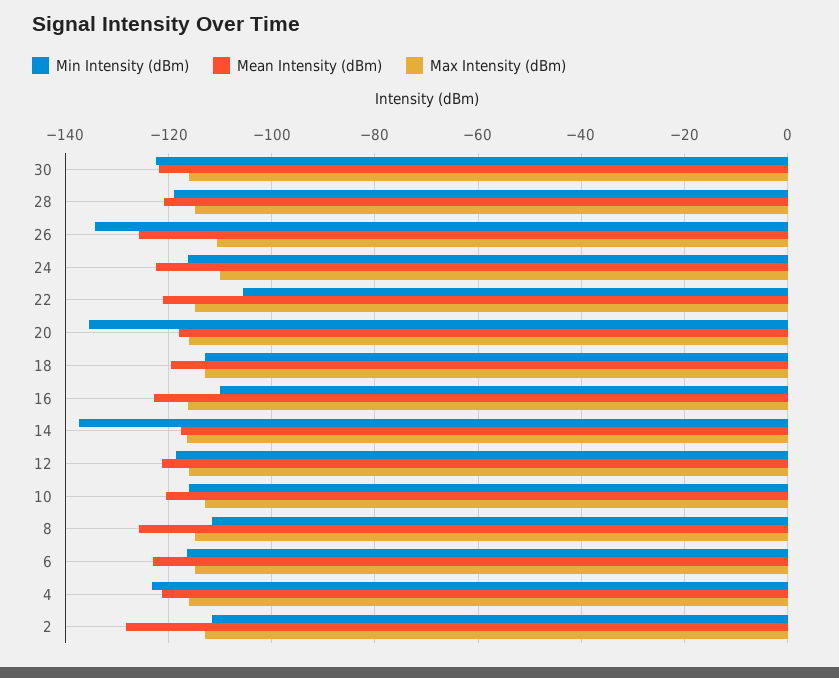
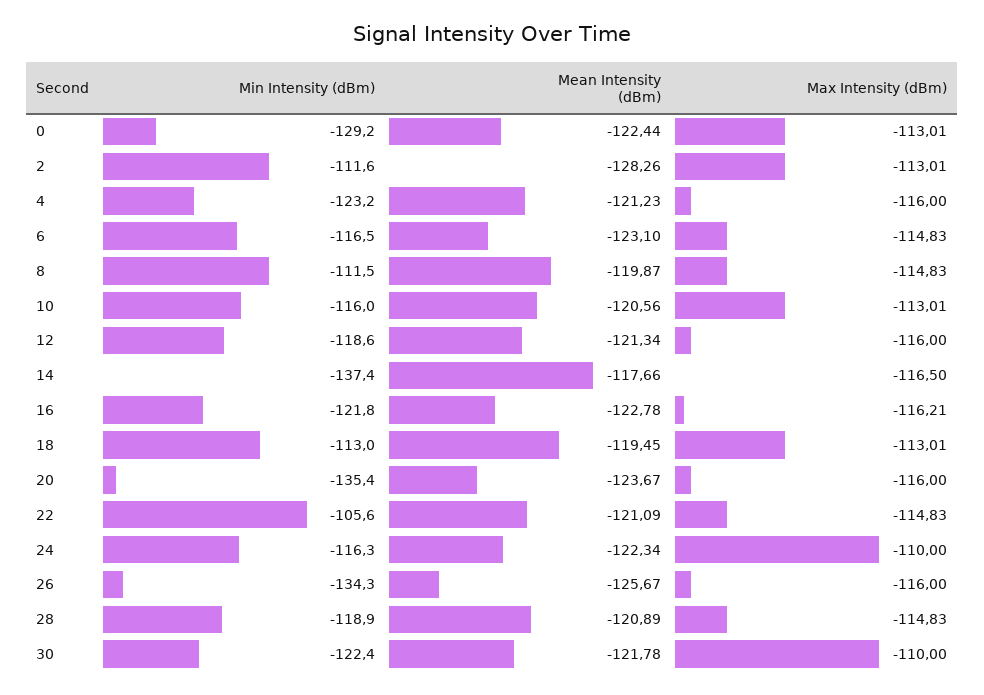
Max Intensity (dBm), 30: -116 -> -110
Max Intensity (dBm), 26: -110 -> -116
Mean Intensity (dBm), 20: -118 -> -123.67
Min Intensity (dBm), 16: -110 -> -121.8
Mean Intensity (dBm), 8: -126 -> -119.87
Min Intensity (dBm), 0: none -> -129.2
Mean Intensity (dBm), 0: none -> -122.44
Max Intensity (dBm), 0: none -> -113.01

